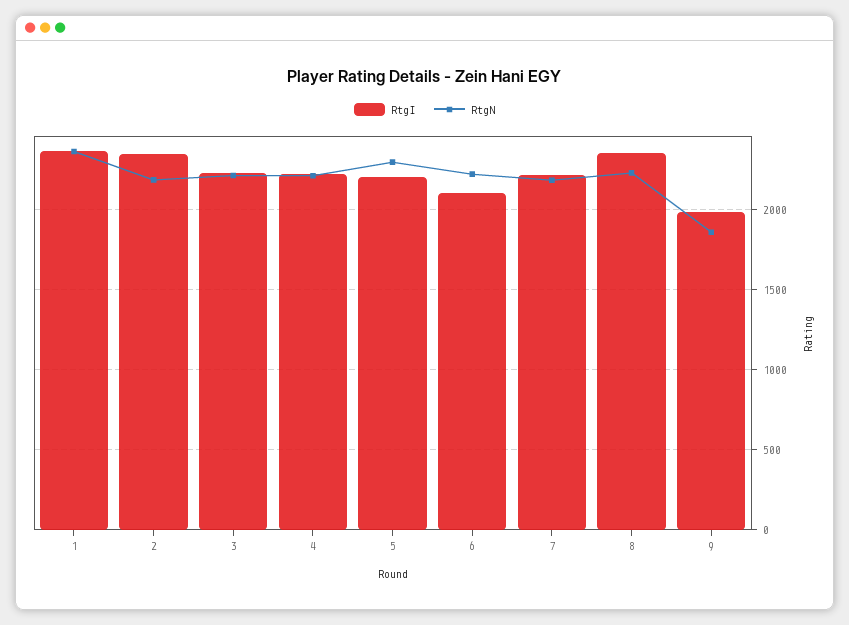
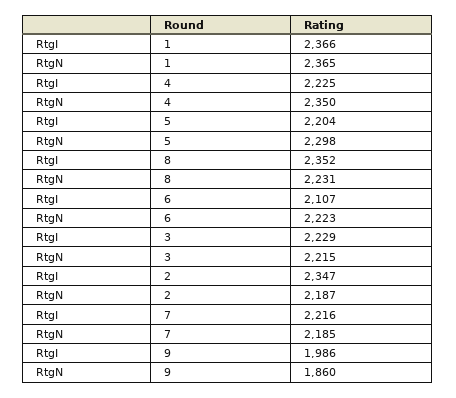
RtgN, 4: 2200 -> 2350

